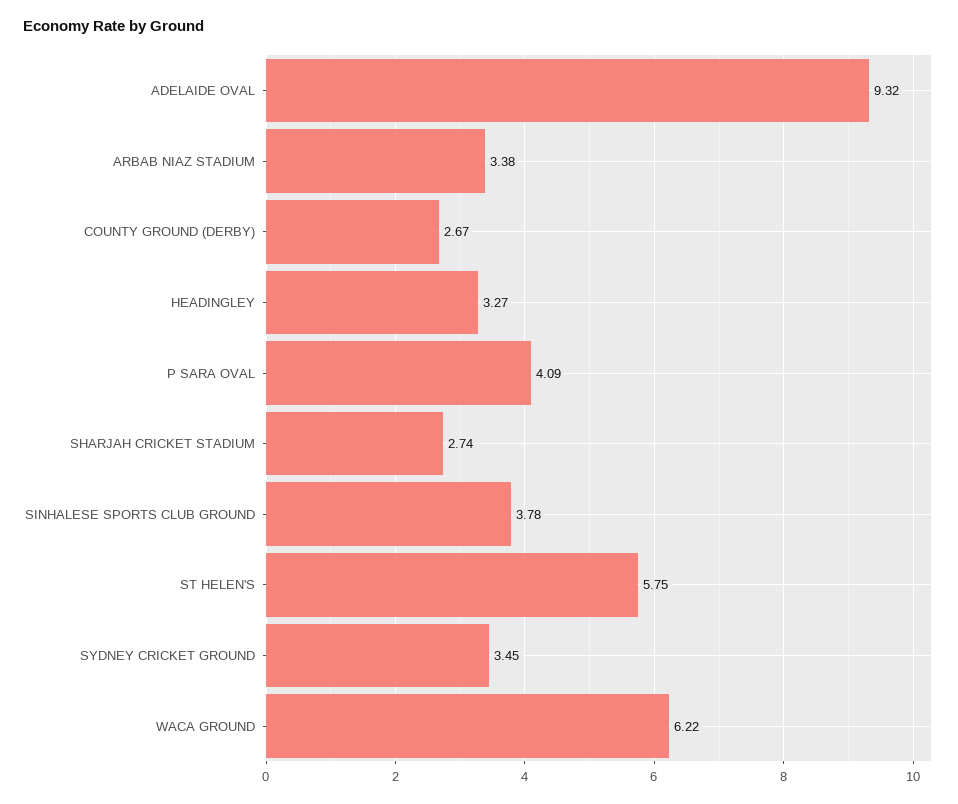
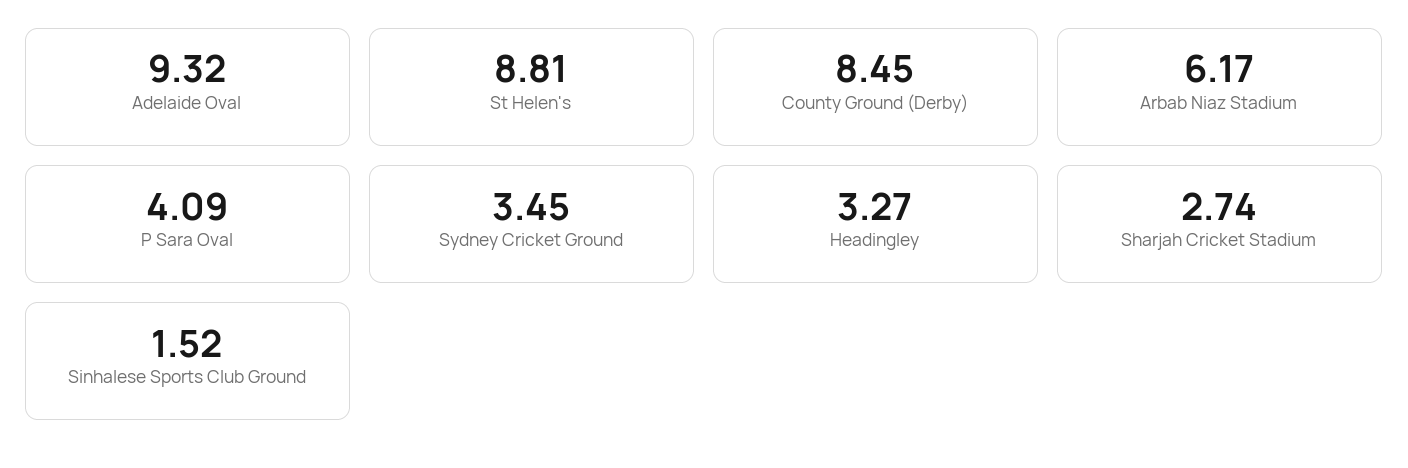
ARBAB NIAZ STADIUM: 3.38 -> 6.17
COUNTY GROUND (DERBY): 2.67 -> 8.45
SINHALESE SPORTS CLUB GROUND: 3.78 -> 1.52
ST HELEN'S: 5.75 -> 8.81
WACA GROUND: 6.22 -> none

